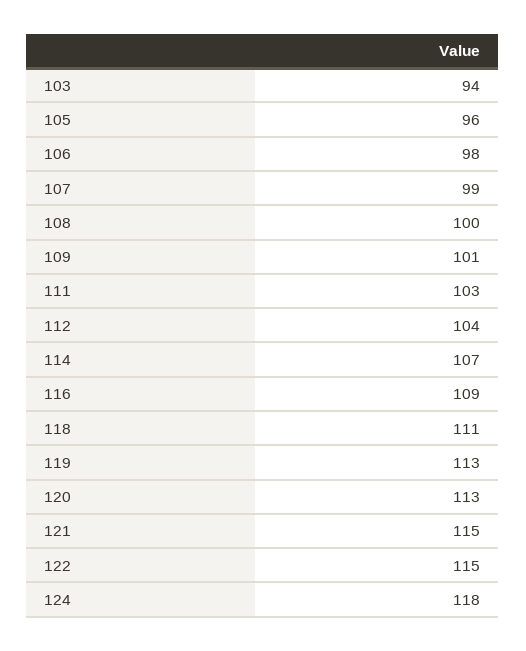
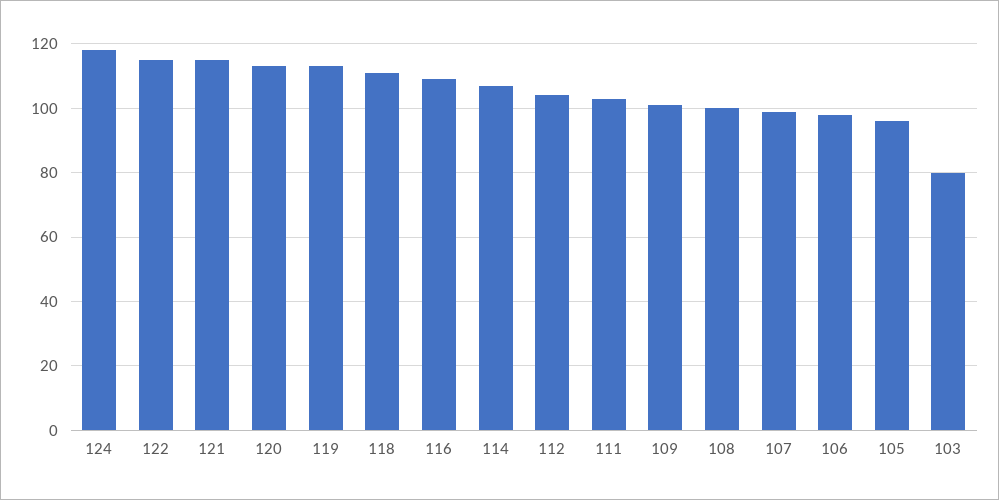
103: 94 -> 80

